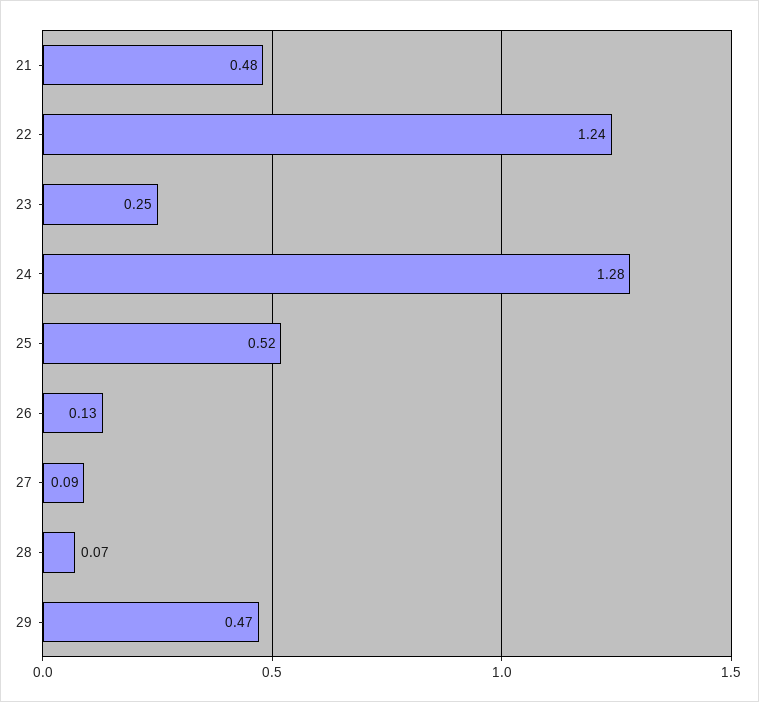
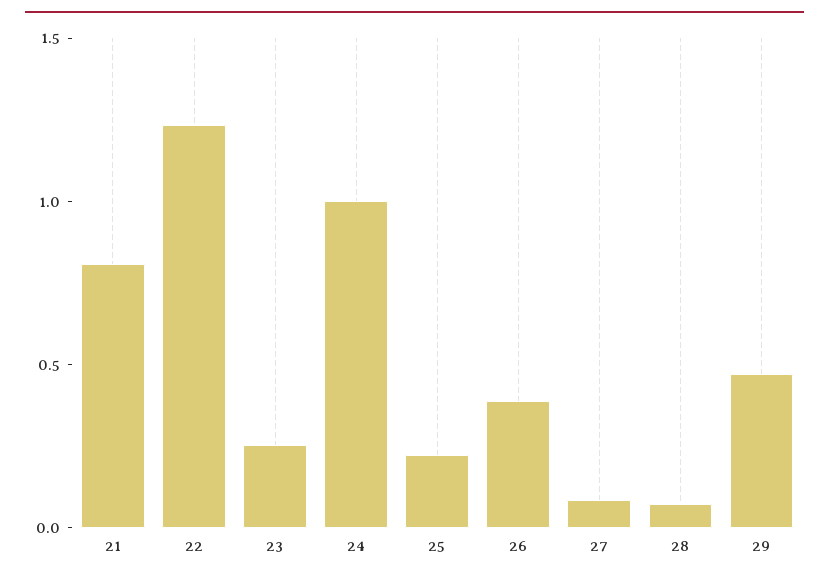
21: 0.48 -> 0.8
24: 1.28 -> 1
25: 0.52 -> 0.2
26: 0.13 -> 0.4

